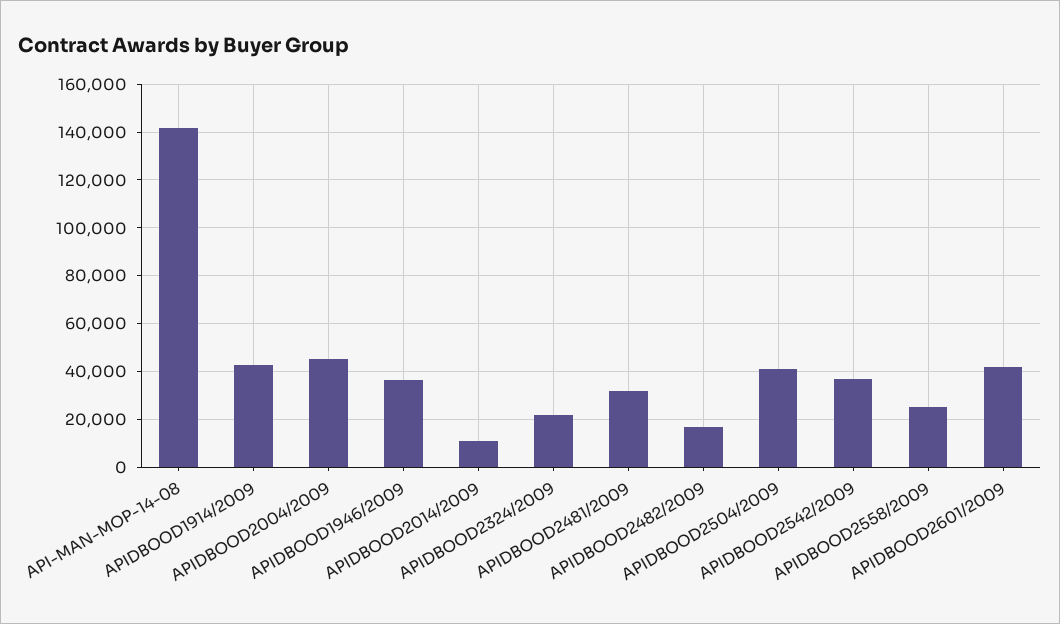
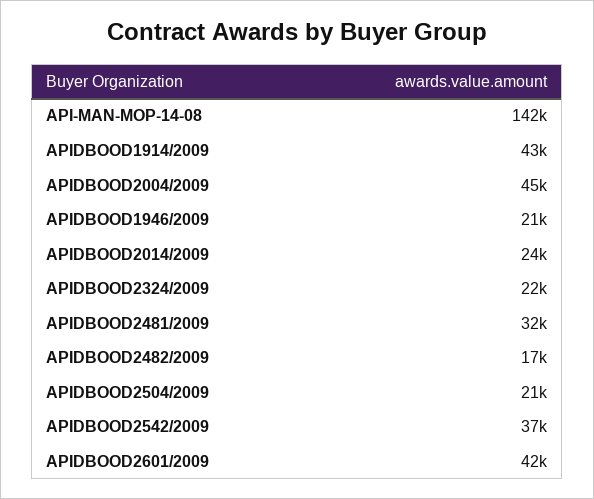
APIDBOOD1946/2009: 35000 -> 21000
APIDBOOD2014/2009: 10000 -> 24000
APIDBOOD2504/2009: 40000 -> 21000
APIDBOOD2558/2009: 25000 -> none

